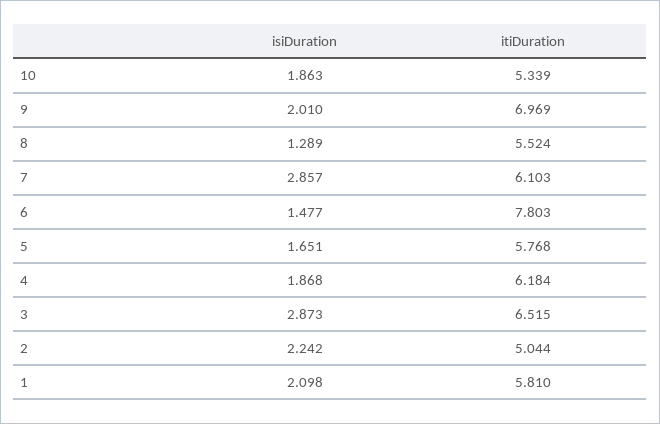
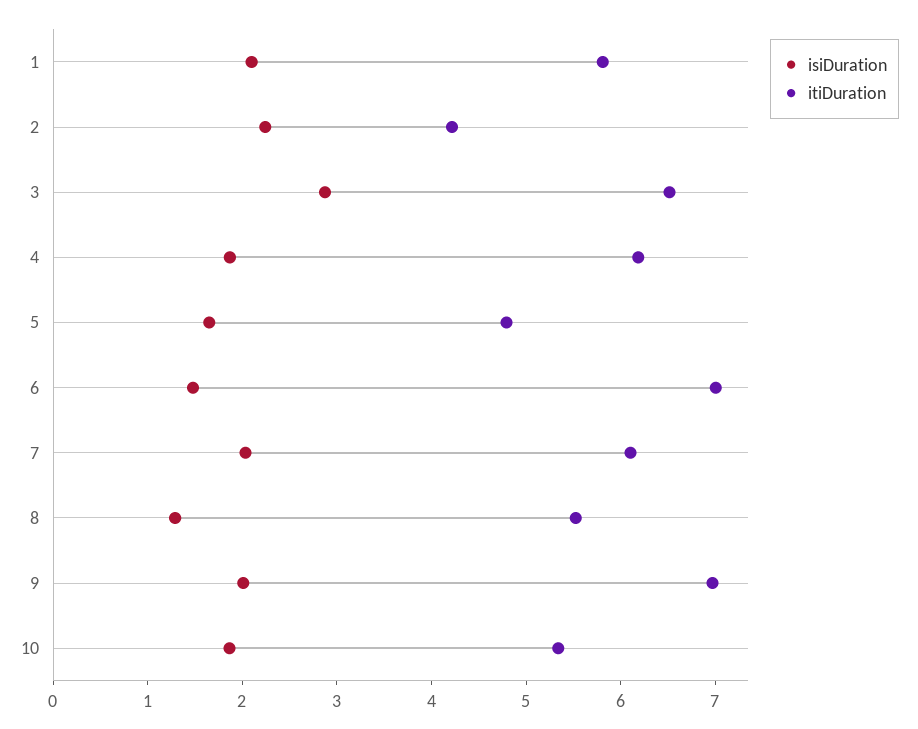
isiDuration, 7: 2.857 -> 2
itiDuration, 6: 7.803 -> 7
itiDuration, 5: 5.768 -> 4.8
itiDuration, 2: 5.044 -> 4.2

